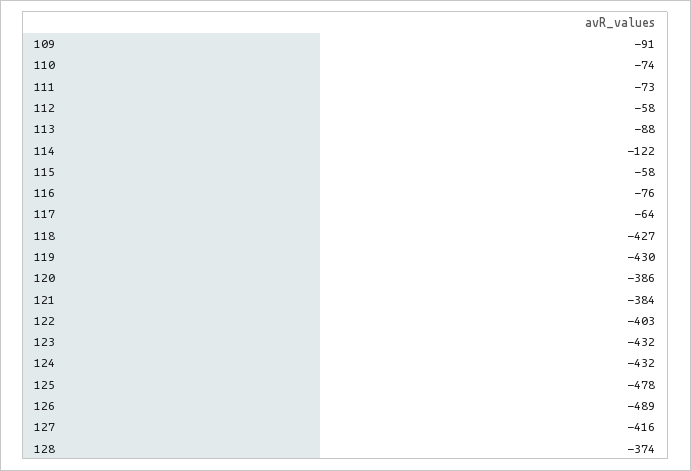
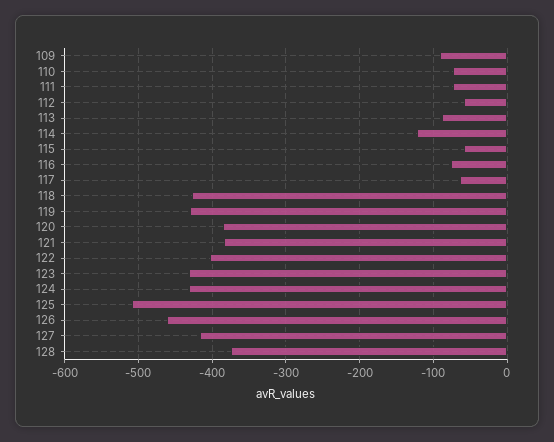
125: -478 -> -510
126: -489 -> -460

